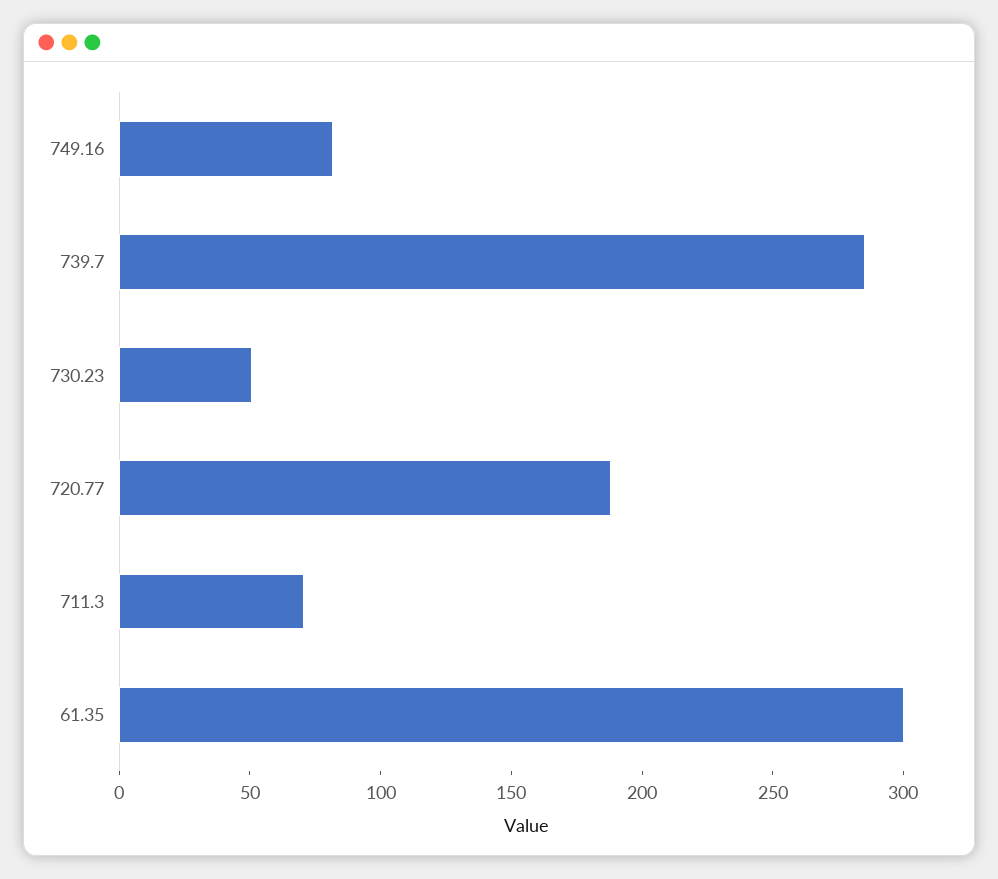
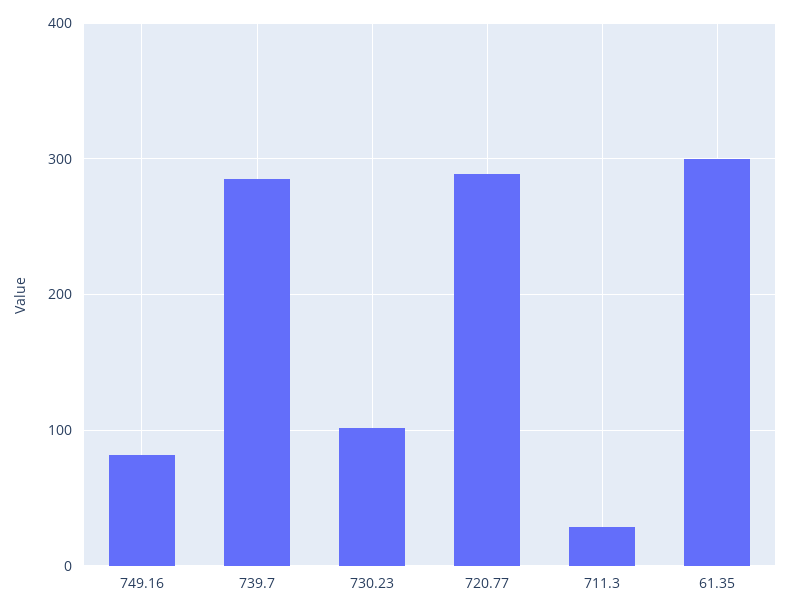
730.23: 50 -> 100
720.77: 190 -> 290
711.3: 70 -> 30

